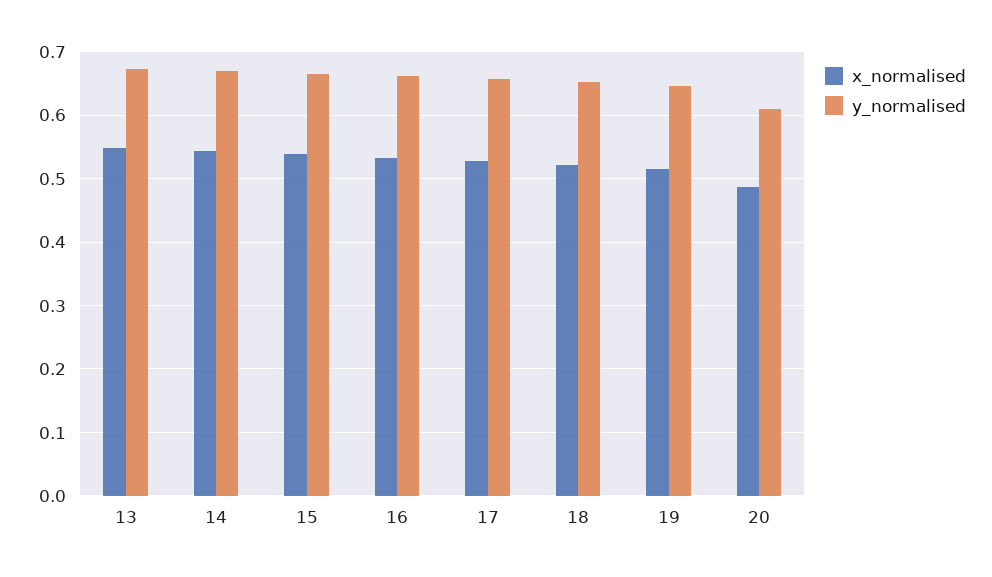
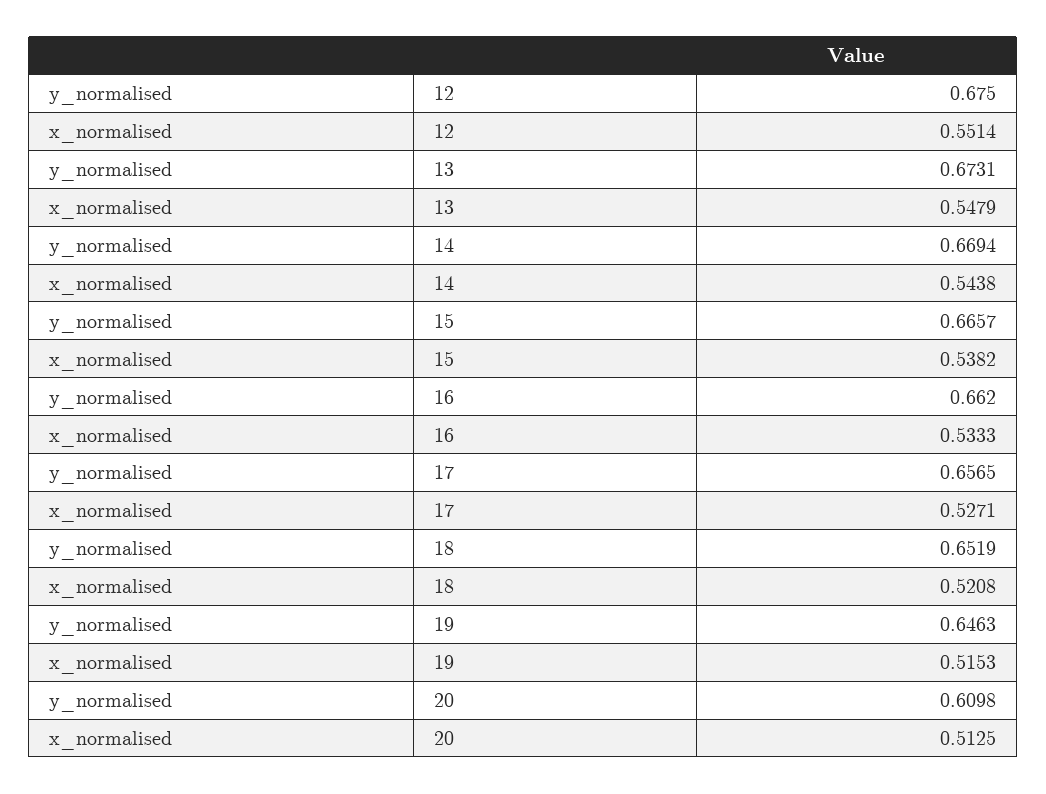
x_normalised, 20: 0.49 -> 0.5125
y_normalised, 12: none -> 0.675
x_normalised, 12: none -> 0.5514

